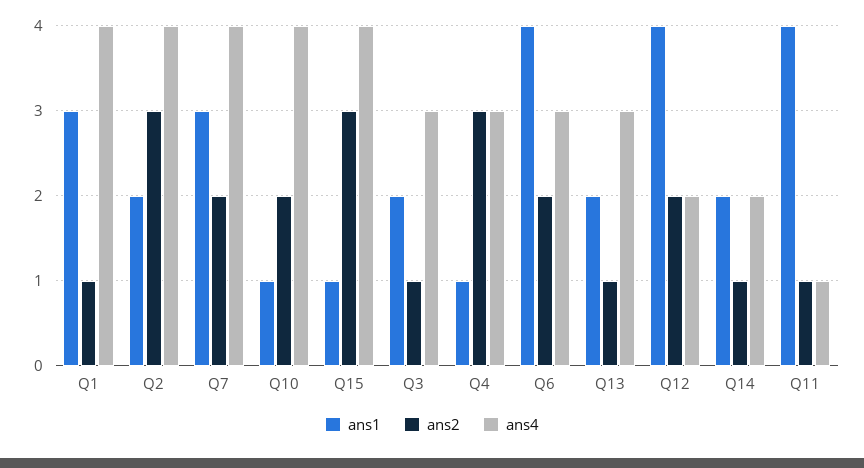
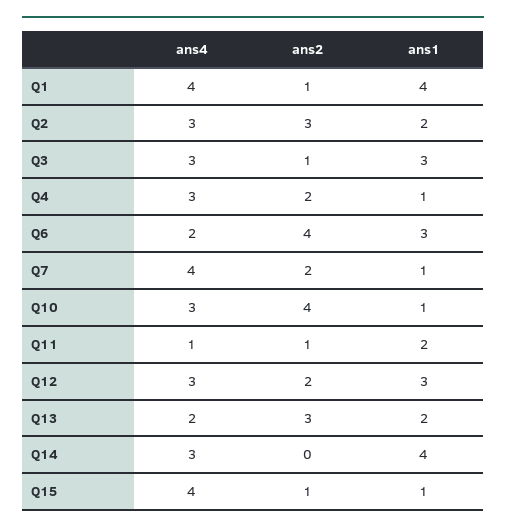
ans1, Q1: 3 -> 4
ans4, Q2: 4 -> 3
ans1, Q7: 3 -> 1
ans2, Q10: 2 -> 4
ans4, Q10: 4 -> 3
ans2, Q15: 3 -> 1
ans1, Q3: 2 -> 3
ans2, Q4: 3 -> 2
ans1, Q6: 4 -> 3
ans2, Q6: 2 -> 4
ans4, Q6: 3 -> 2
ans2, Q13: 1 -> 3
ans4, Q13: 3 -> 2
ans1, Q12: 4 -> 3
ans4, Q12: 2 -> 3
ans1, Q14: 2 -> 4
ans2, Q14: 1 -> 0
ans4, Q14: 2 -> 3
ans1, Q11: 4 -> 2

